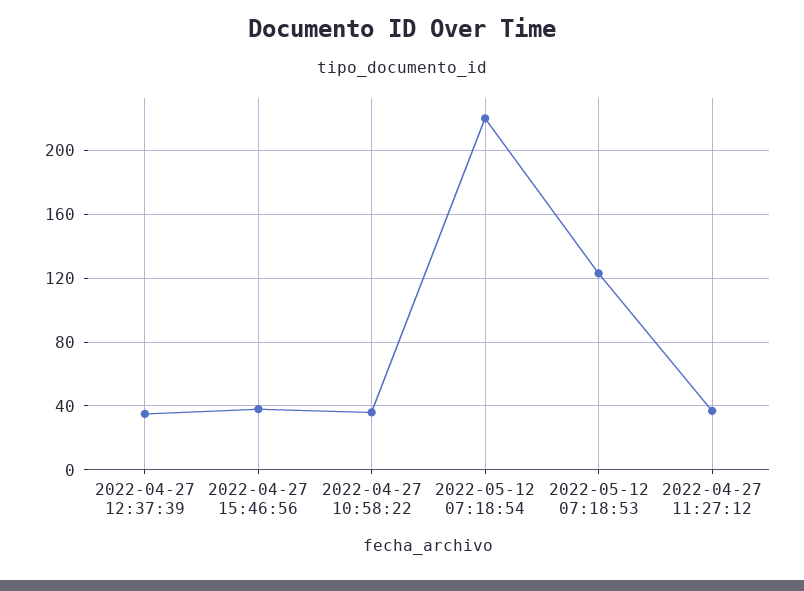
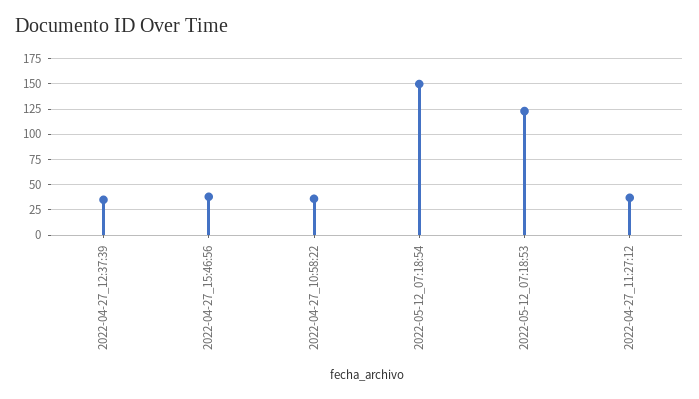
2022-05-12 07:18:54: 220 -> 150

